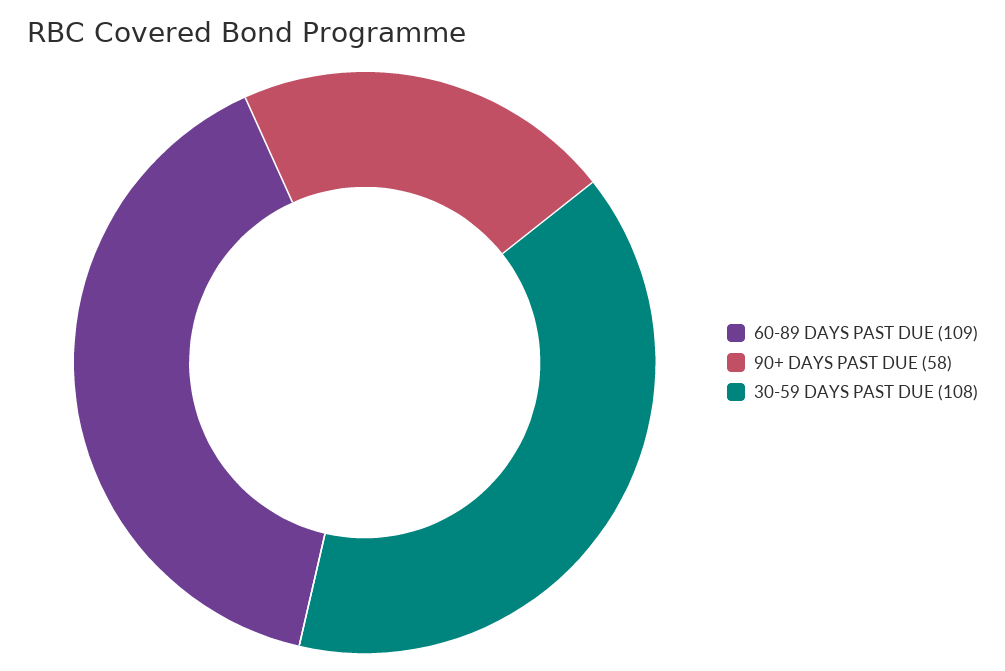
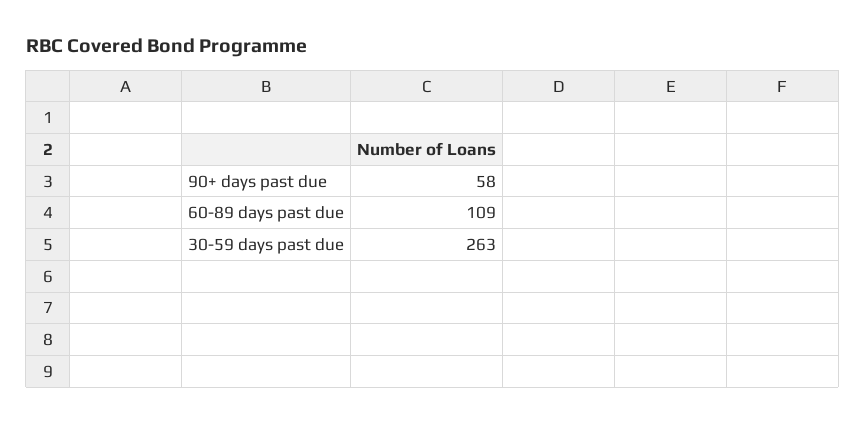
30-59 DAYS PAST DUE: 108 -> 263

